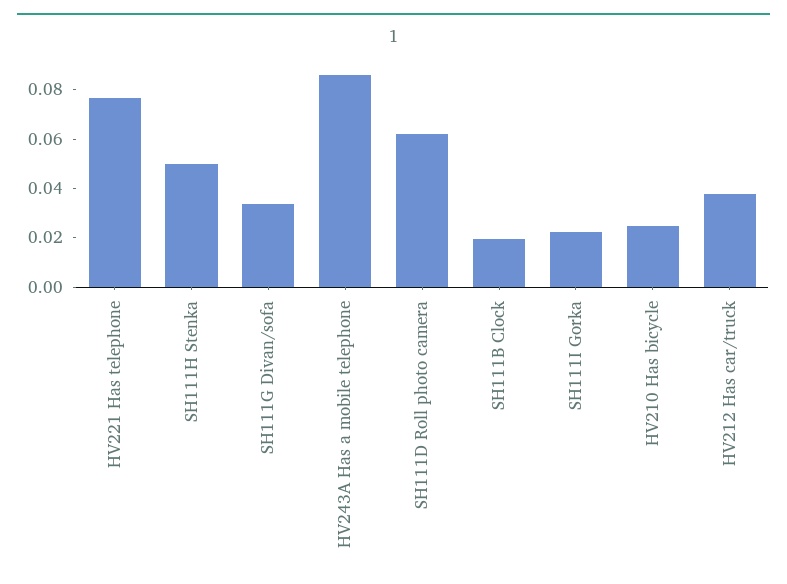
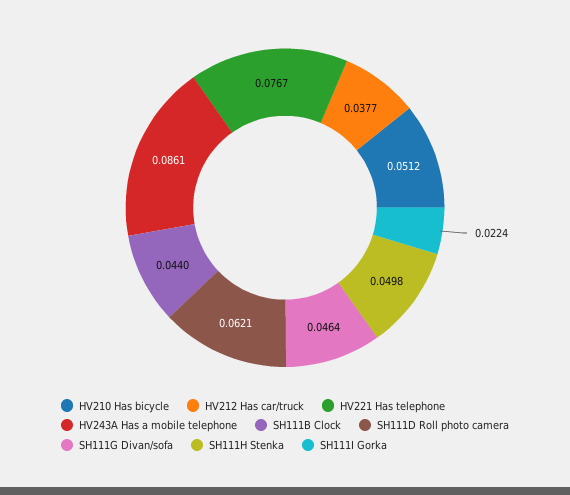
SH111G Divan/sofa: 0.035 -> 0.0464
SH111B Clock: 0.02 -> 0.044
HV210 Has bicycle: 0.025 -> 0.0512

